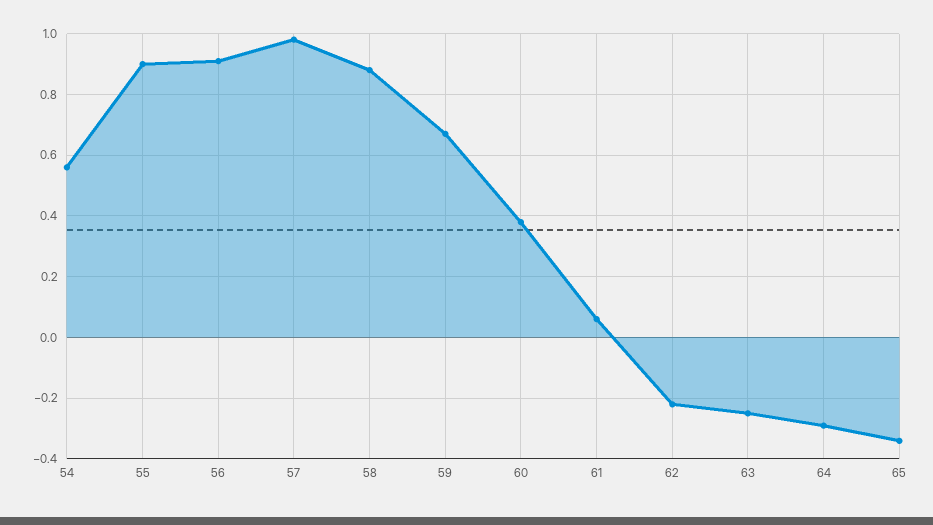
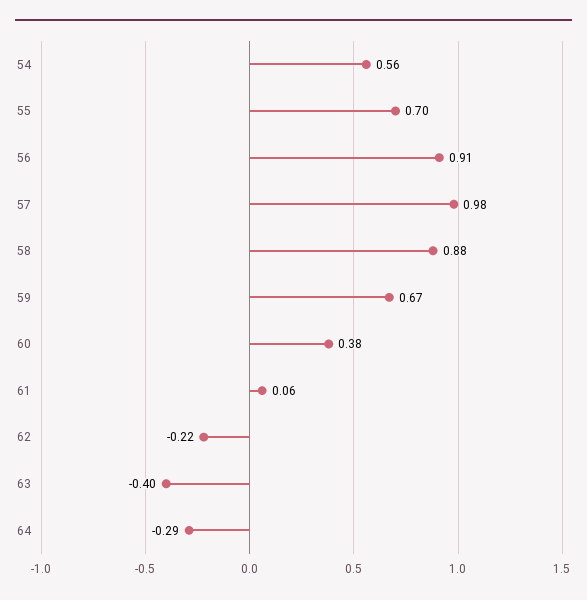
55: 0.9 -> 0.7
63: -0.25 -> -0.4
65: -0.35 -> none

